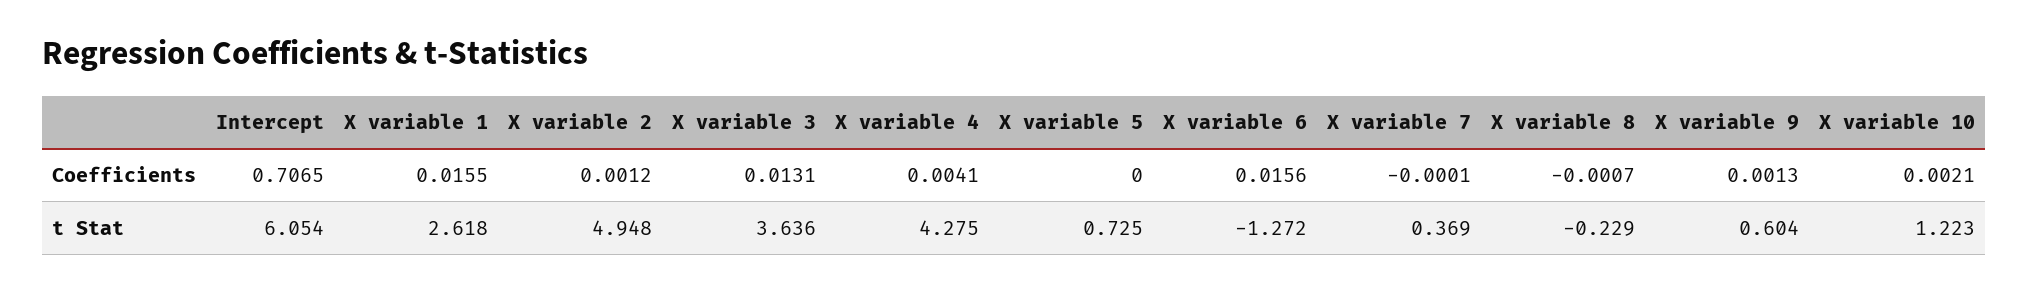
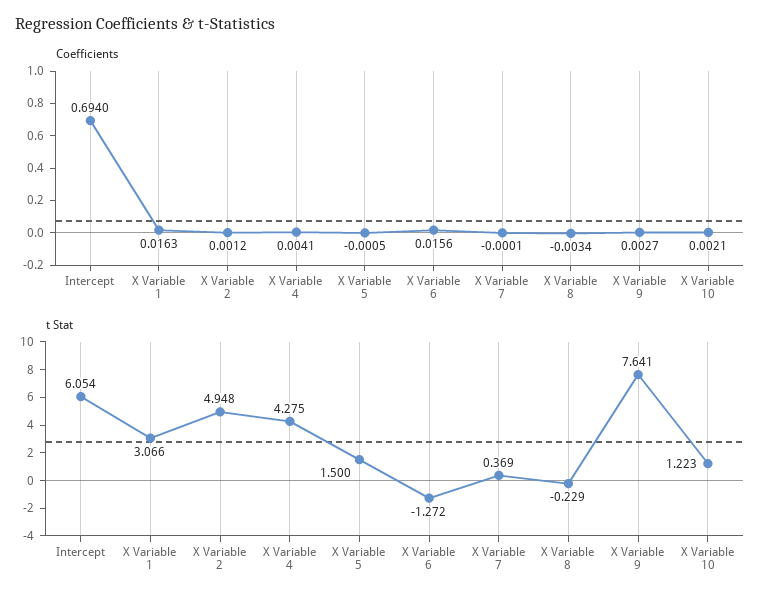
Coefficients, Intercept: 0.7065 -> 0.694
Coefficients, X variable 1: 0.0155 -> 0.0163
Coefficients, X variable 3: 0.0131 -> none
Coefficients, X variable 5: 0 -> -0.0005
Coefficients, X variable 8: -0.0007 -> -0.0034
Coefficients, X variable 9: 0.0013 -> 0.0027
t Stat, X variable 1: 2.618 -> 3.066
t Stat, X variable 3: 3.636 -> none
t Stat, X variable 5: 0.725 -> 1.5
t Stat, X variable 9: 0.604 -> 7.641

